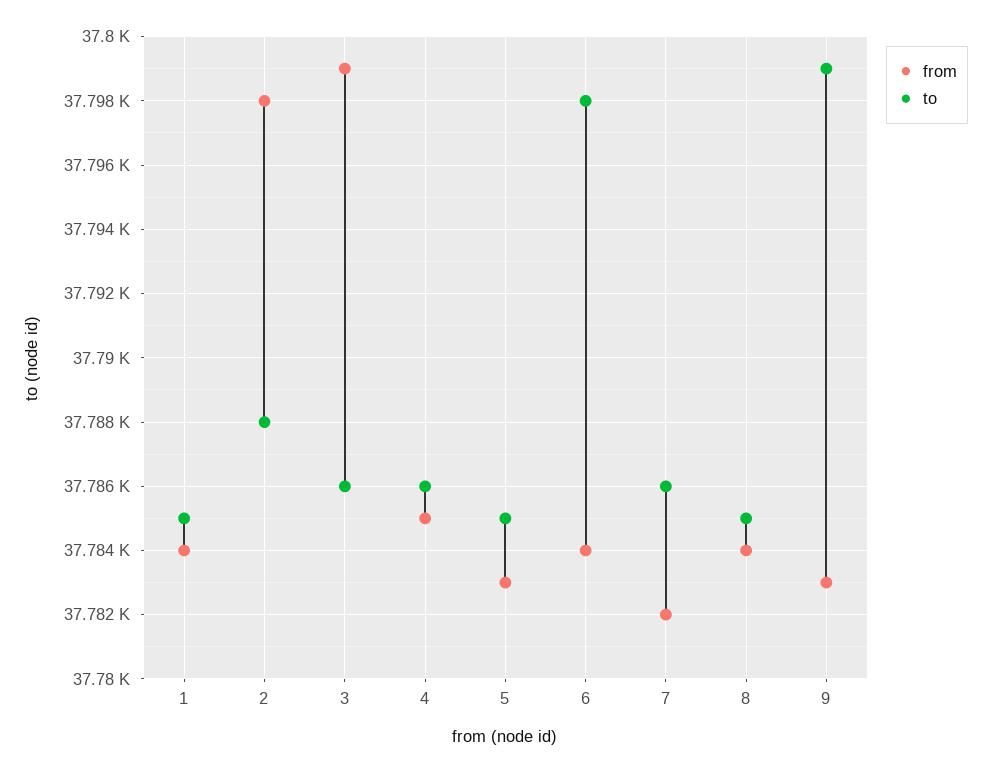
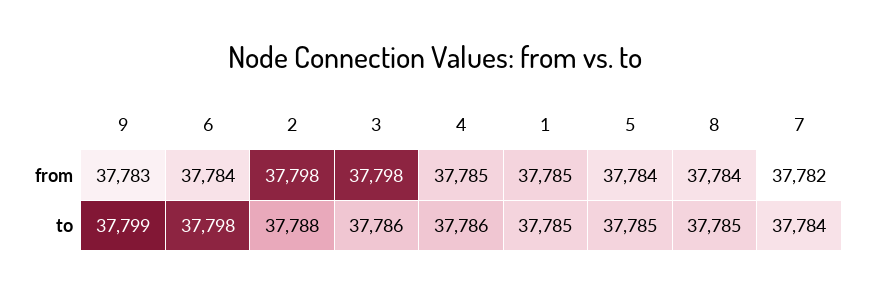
from, 1: 37784 -> 37785
from, 3: 37799 -> 37798
from, 5: 37783 -> 37784
to, 7: 37786 -> 37784

